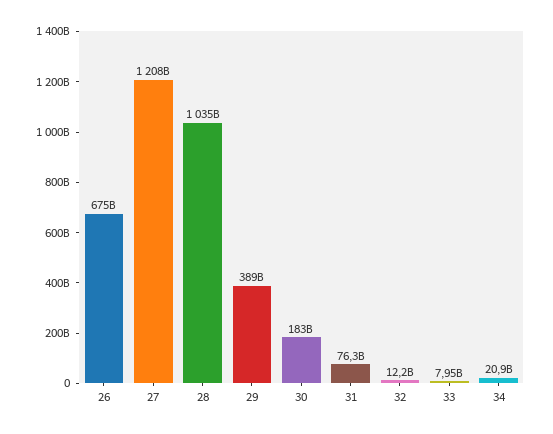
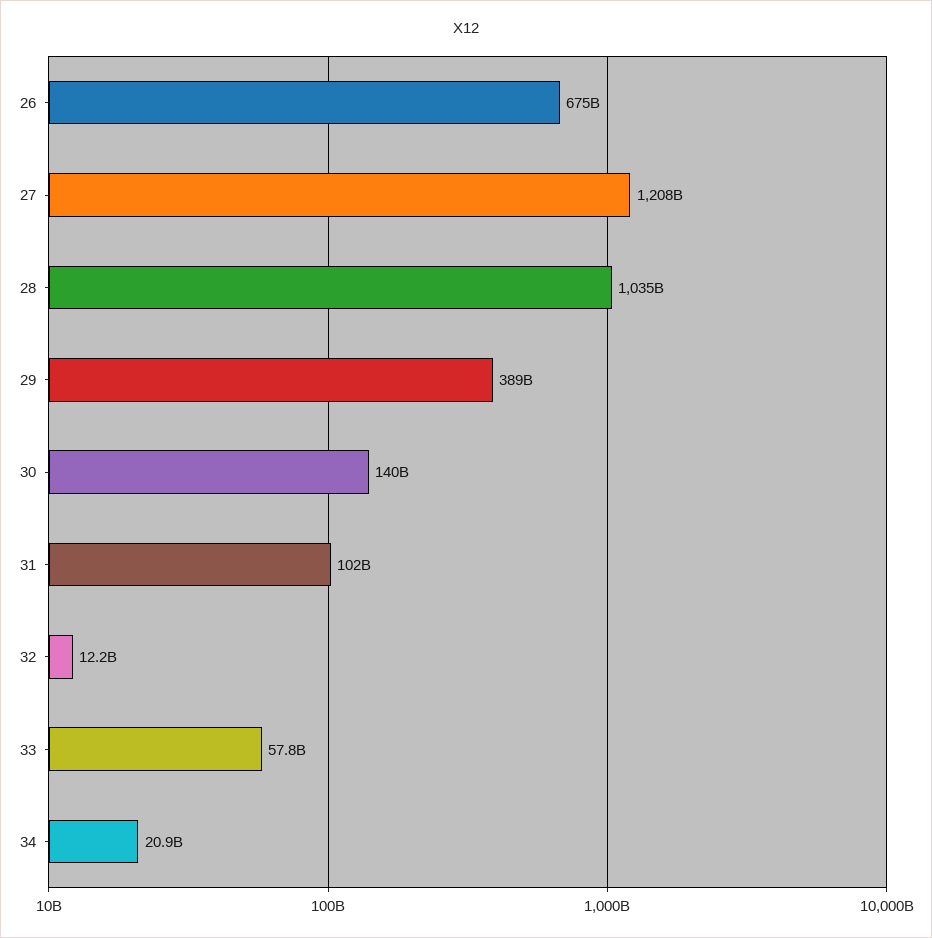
30: 183000000000 -> 140000000000
31: 76300000000 -> 102000000000
33: 7950000000 -> 57800000000

